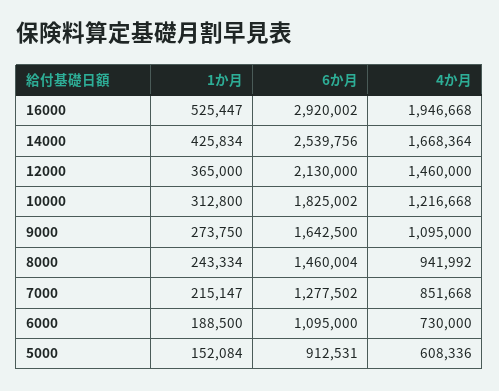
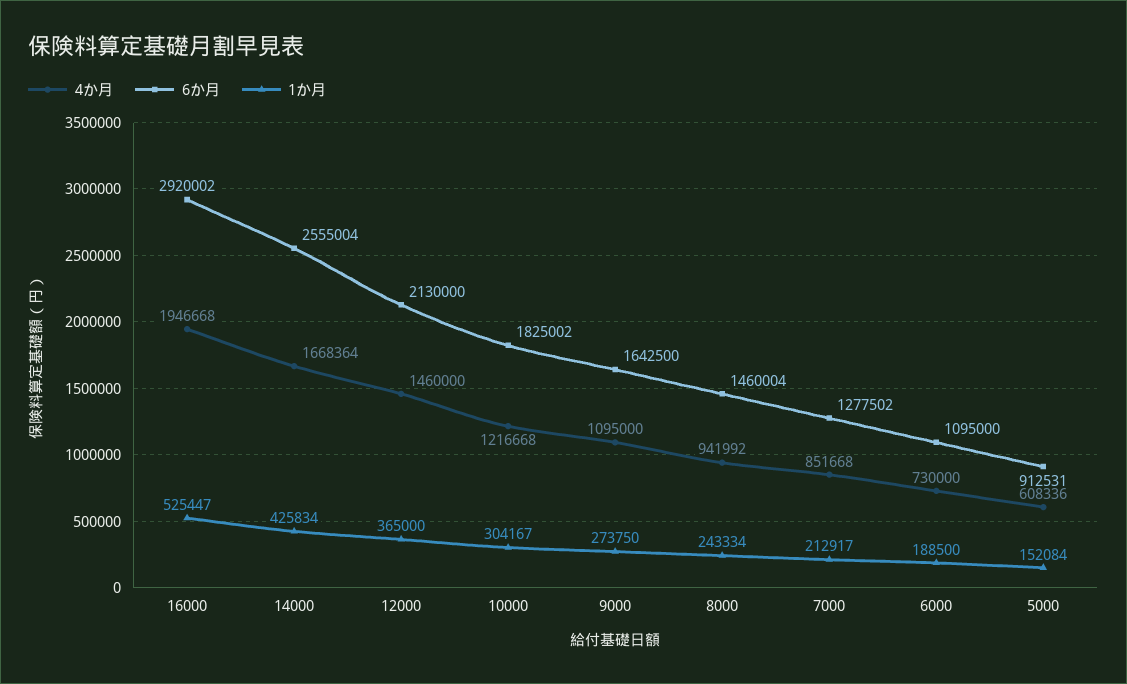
6か月, 14000: 2539756 -> 2555004
1か月, 10000: 312800 -> 304167
1か月, 7000: 215147 -> 212917

